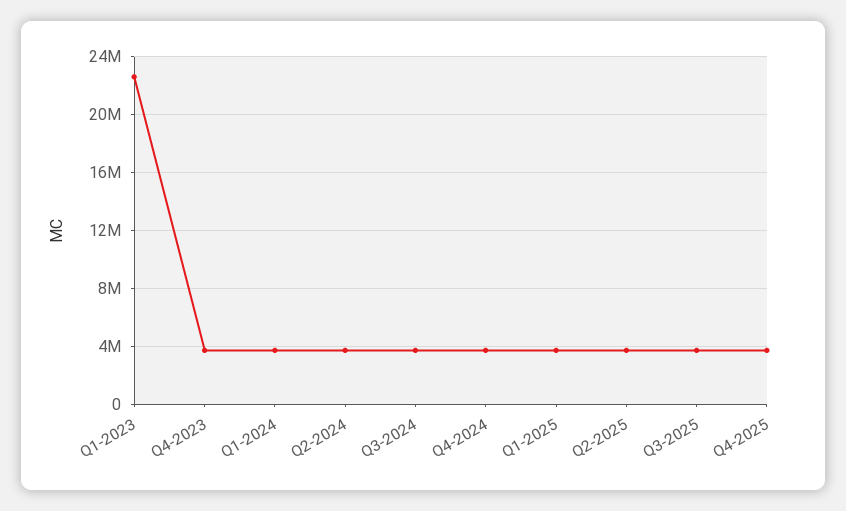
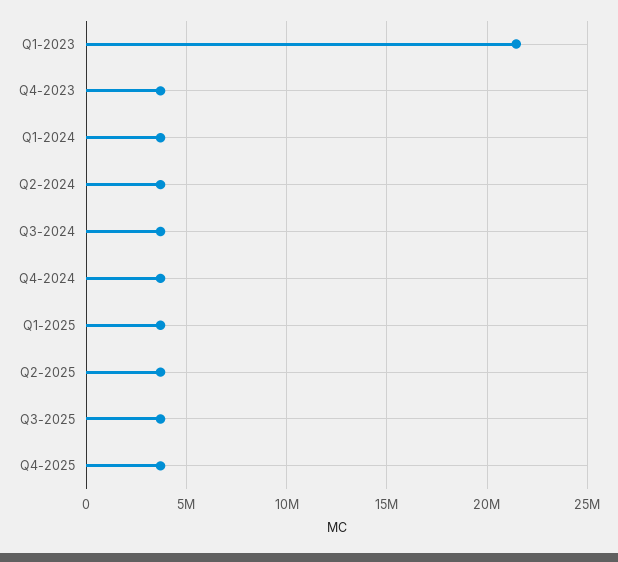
Q1-2023: 22500000 -> 21500000

